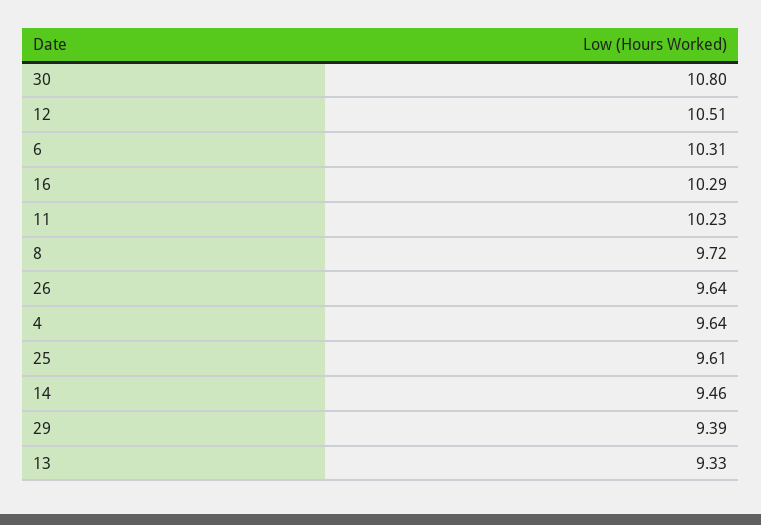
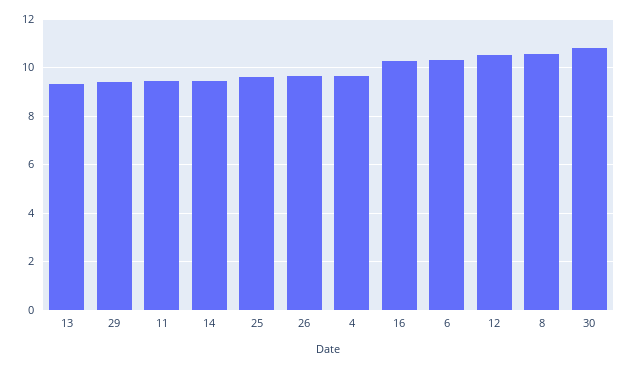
11: 10.23 -> 9.5
8: 9.72 -> 10.5

